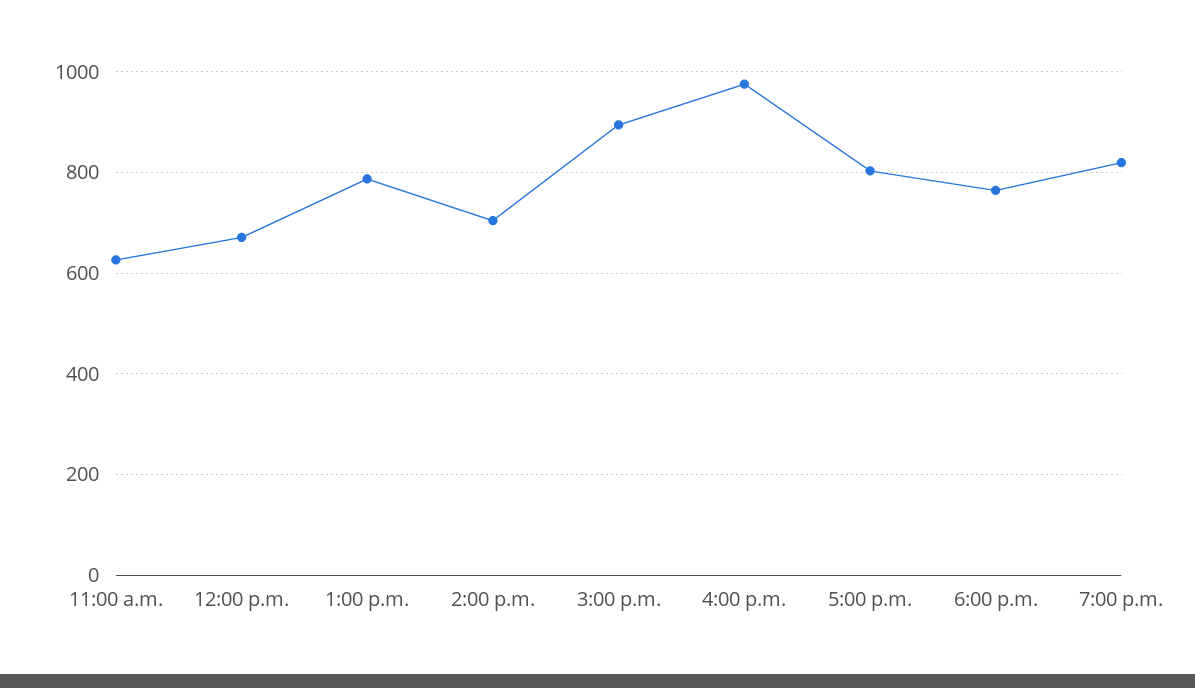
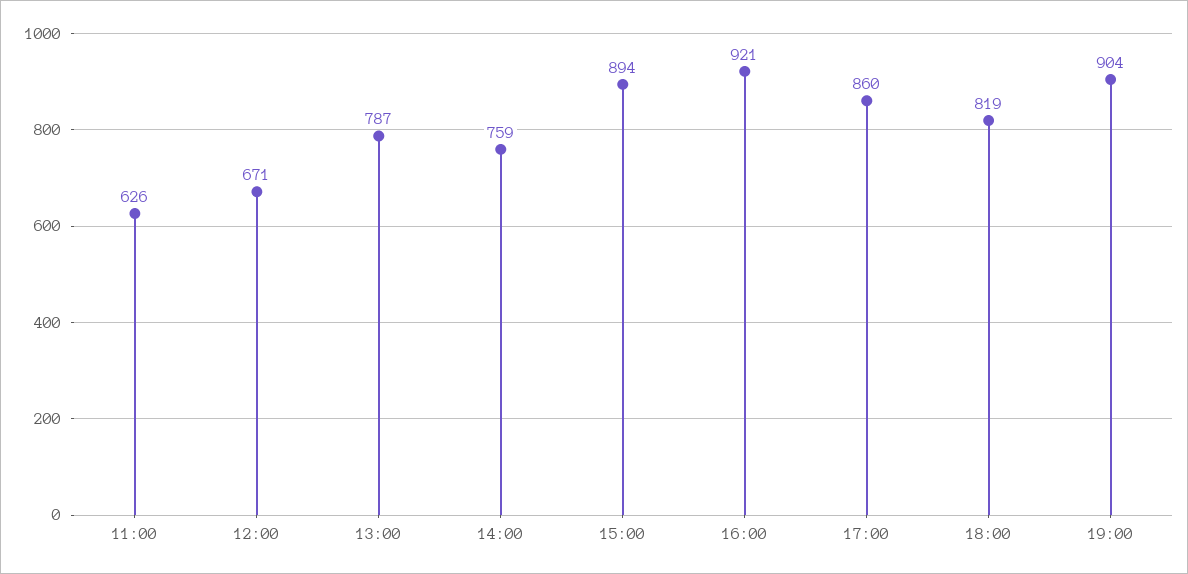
2:00 p.m.: 700 -> 759
4:00 p.m.: 980 -> 921
5:00 p.m.: 800 -> 860
6:00 p.m.: 760 -> 819
7:00 p.m.: 820 -> 904

